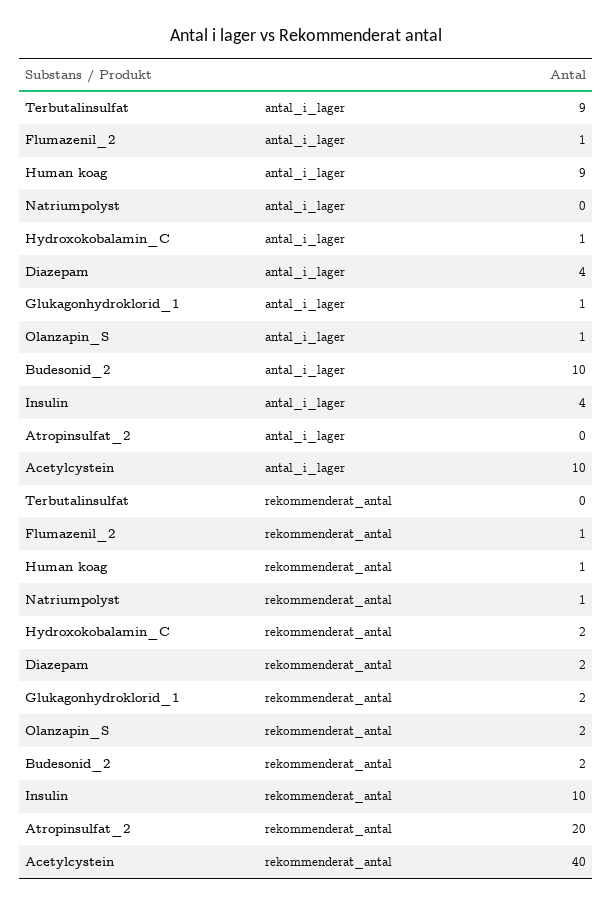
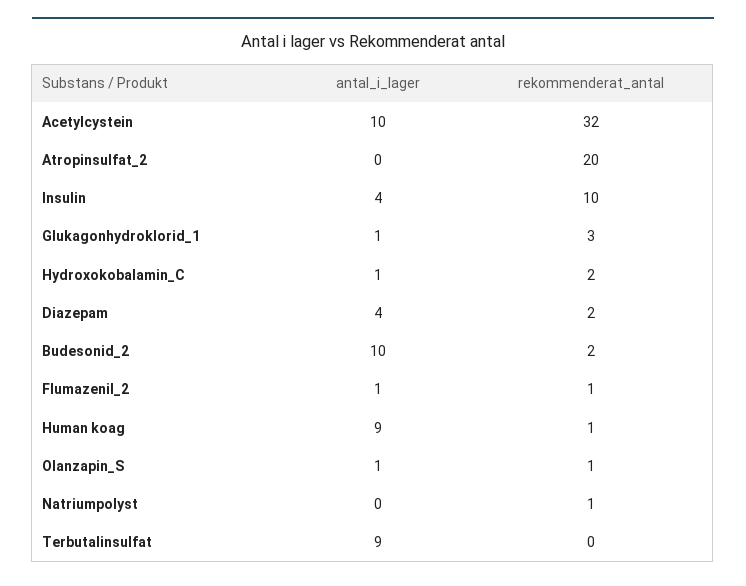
Glukagonhydroklorid_1, rekommenderat_antal: 2 -> 3
Olanzapin_S, rekommenderat_antal: 2 -> 1
Acetylcystein, rekommenderat_antal: 40 -> 32

